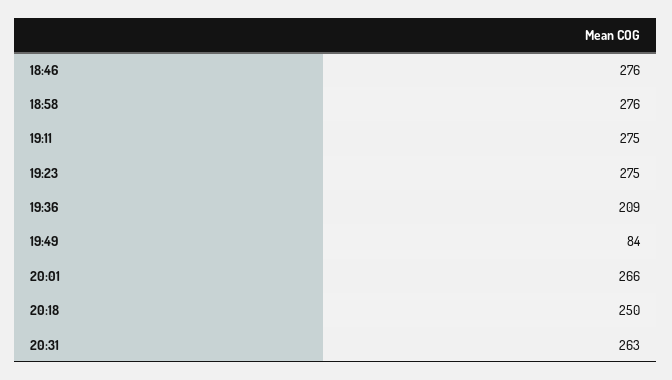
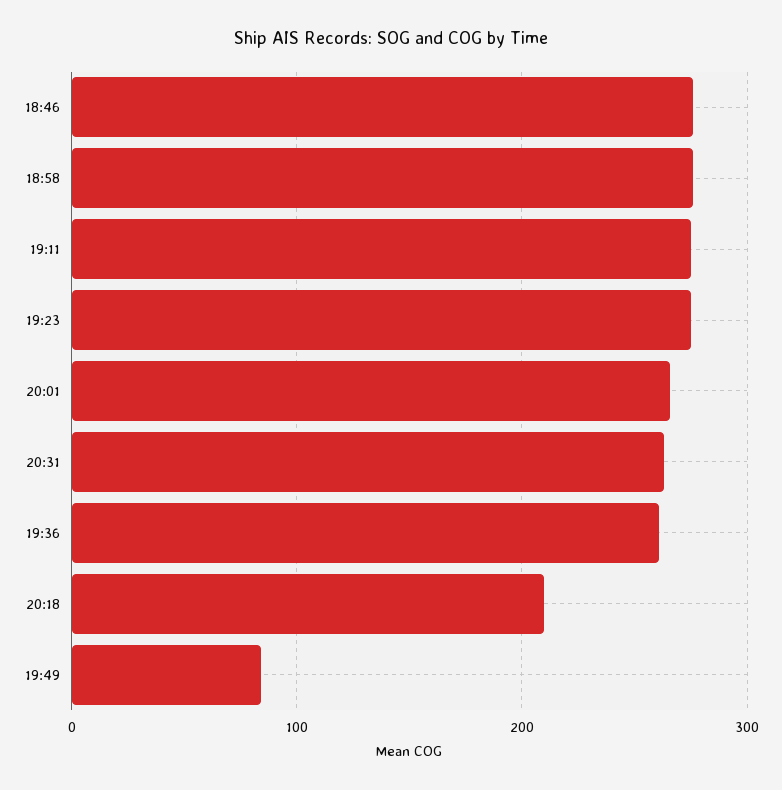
19:36: 209 -> 260
20:18: 250 -> 210

